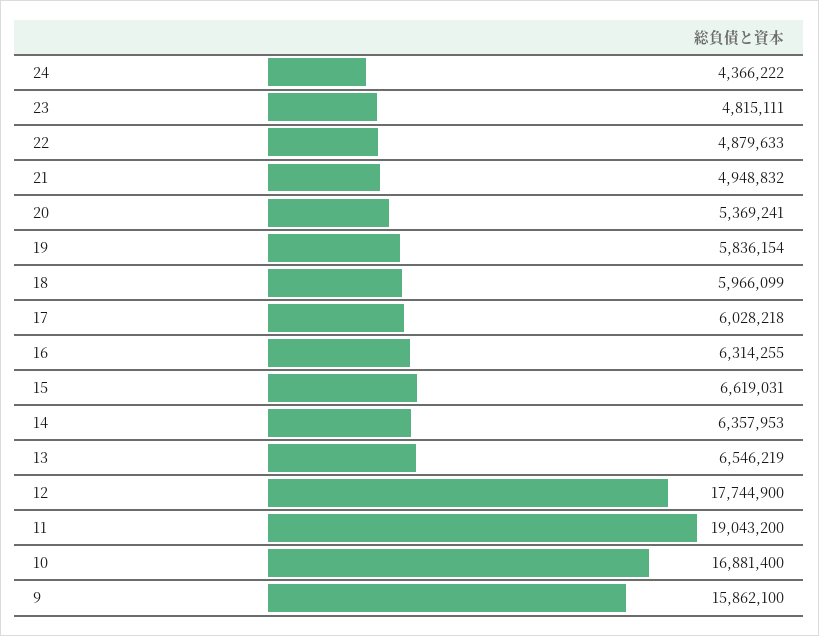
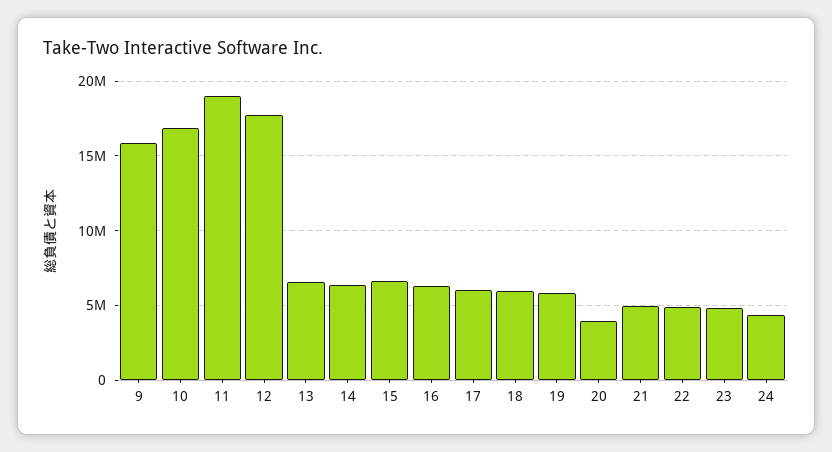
20: 5369241 -> 4000000

